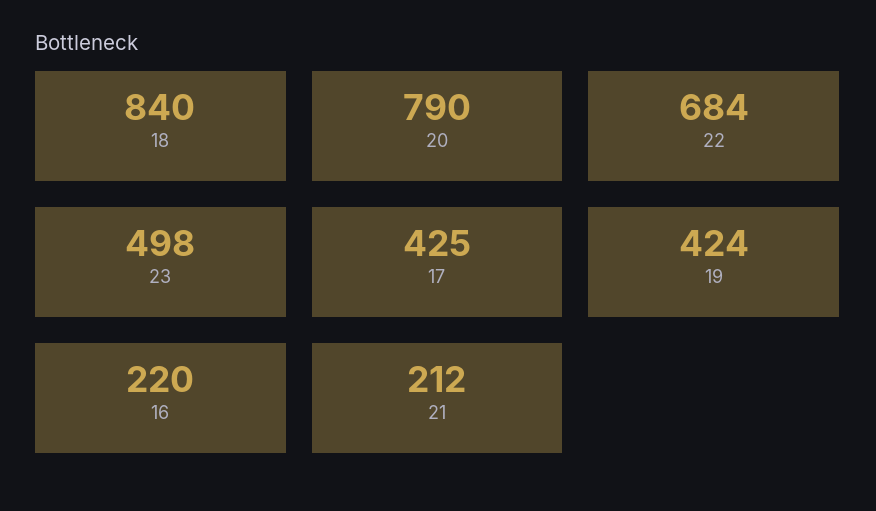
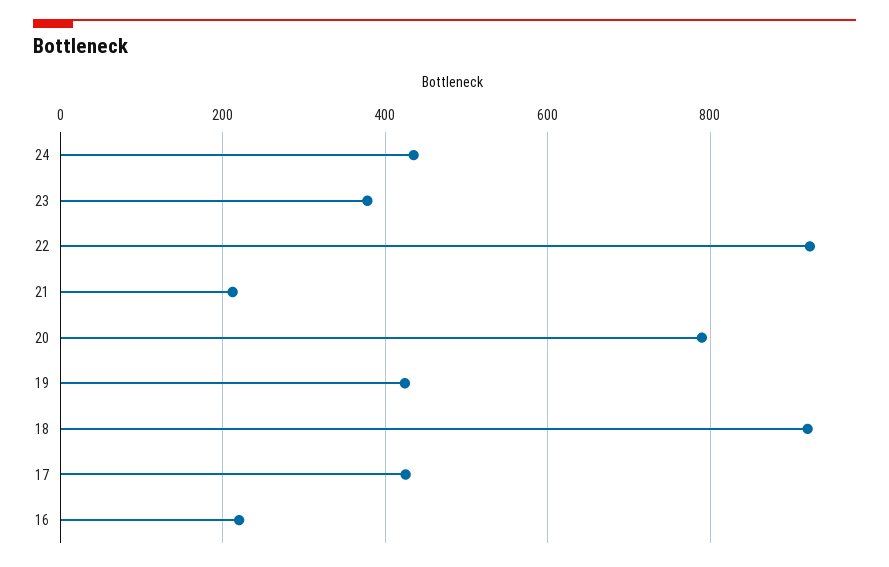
18: 840 -> 920
22: 684 -> 920
23: 498 -> 380
24: none -> 440

